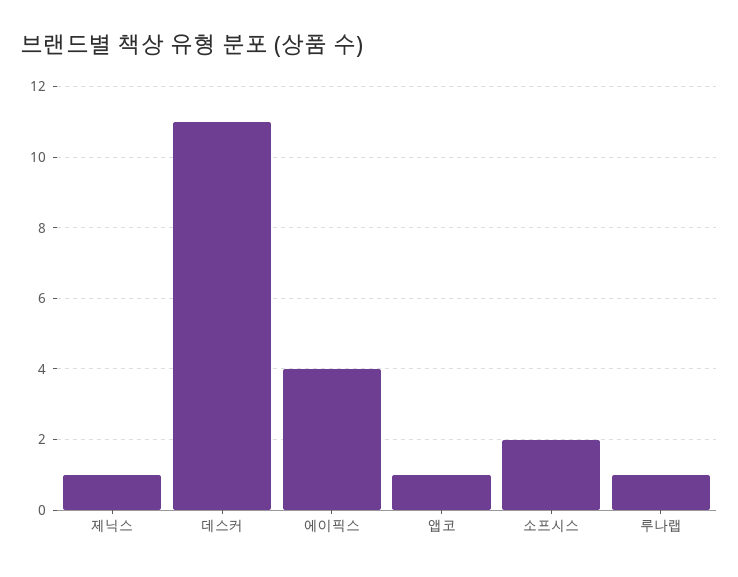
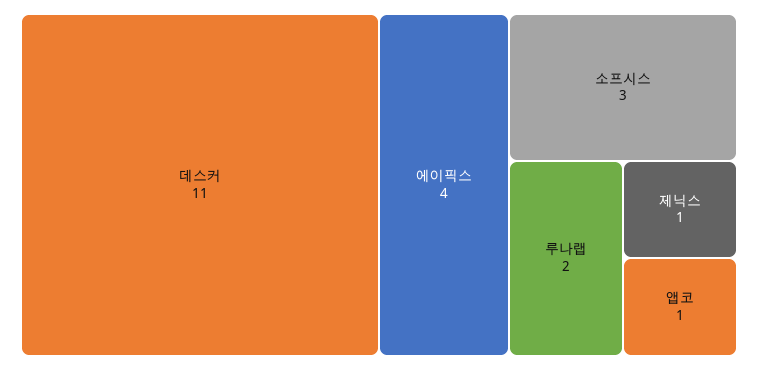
소프시스: 2 -> 3
루나랩: 1 -> 2

